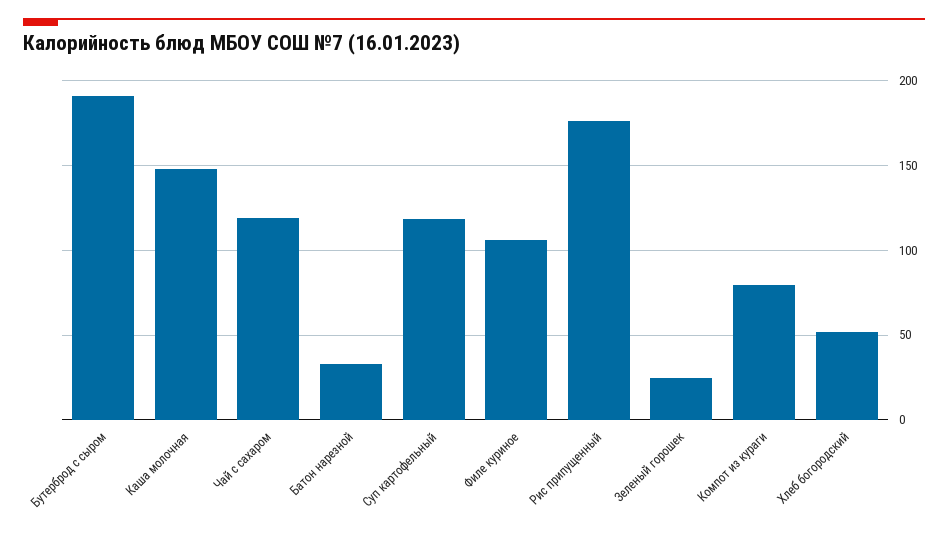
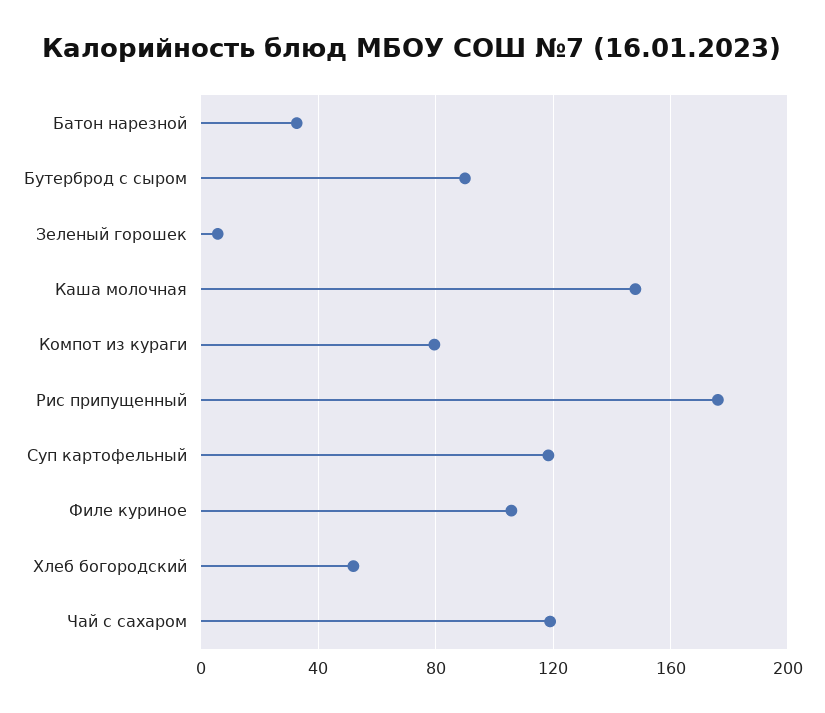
Бутерброд с сыром: 190 -> 90
Зеленый горошек: 25 -> 5

